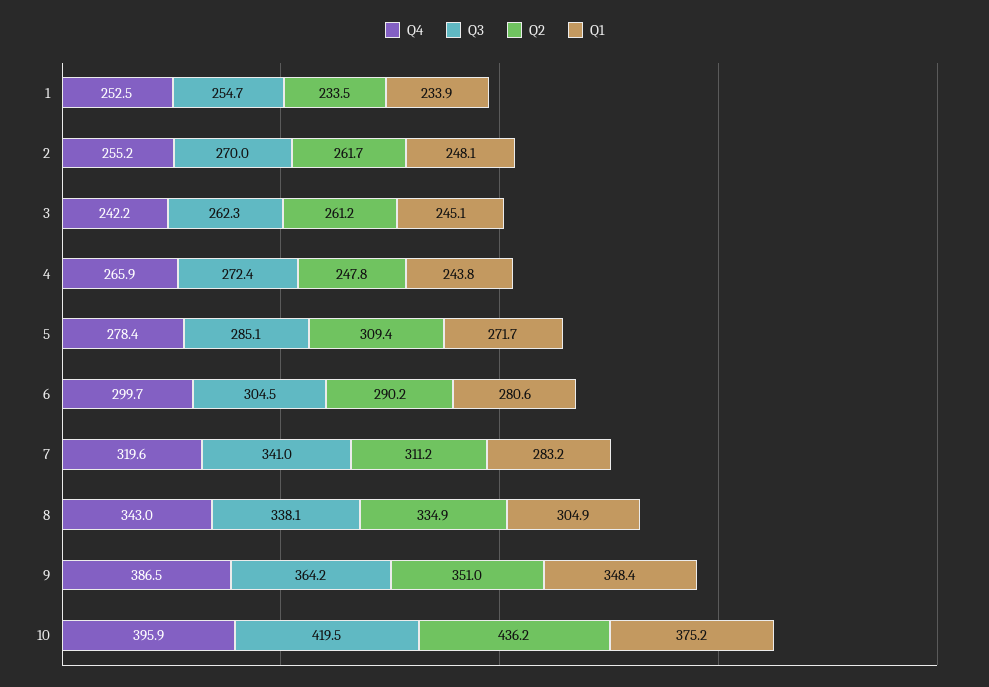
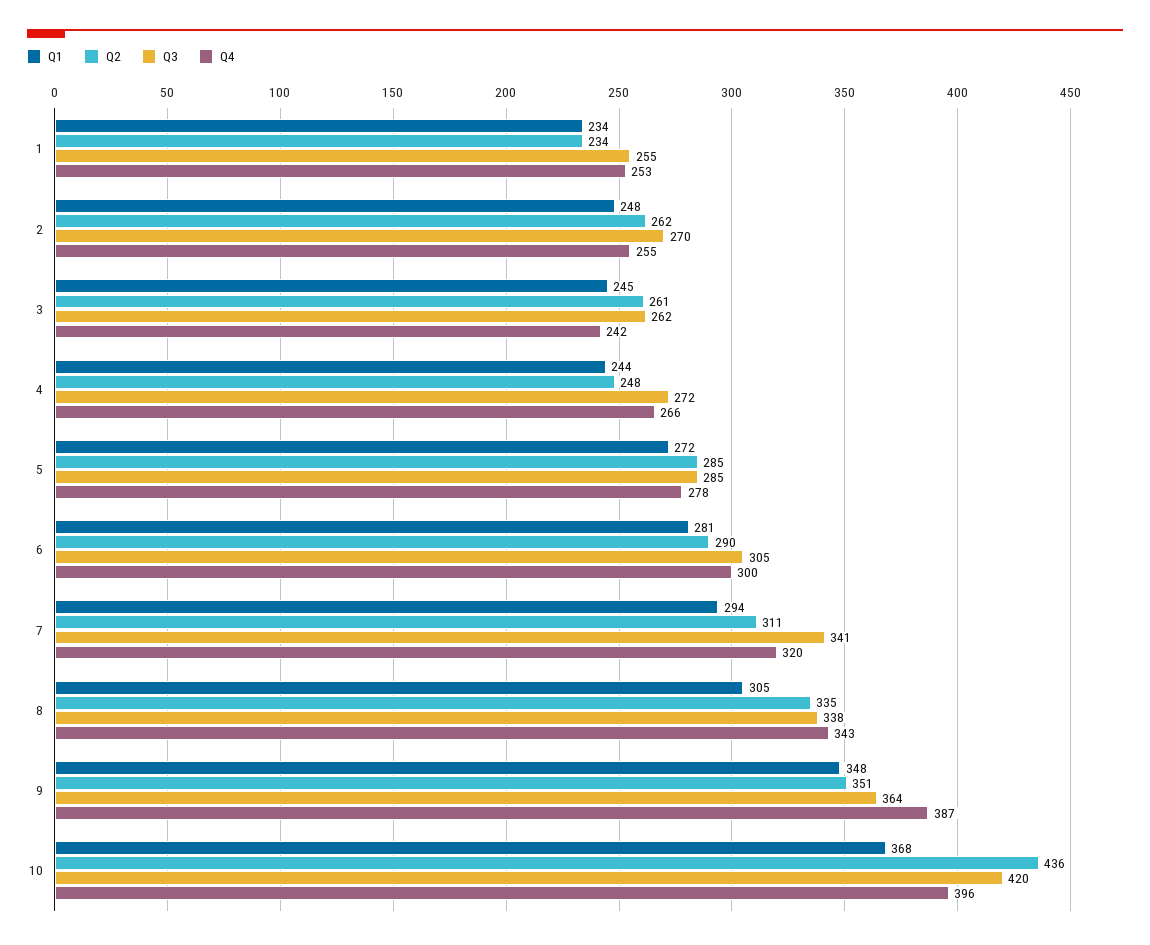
Q2, 5: 309.4 -> 285
Q1, 7: 283.2 -> 294
Q1, 10: 375.2 -> 368

